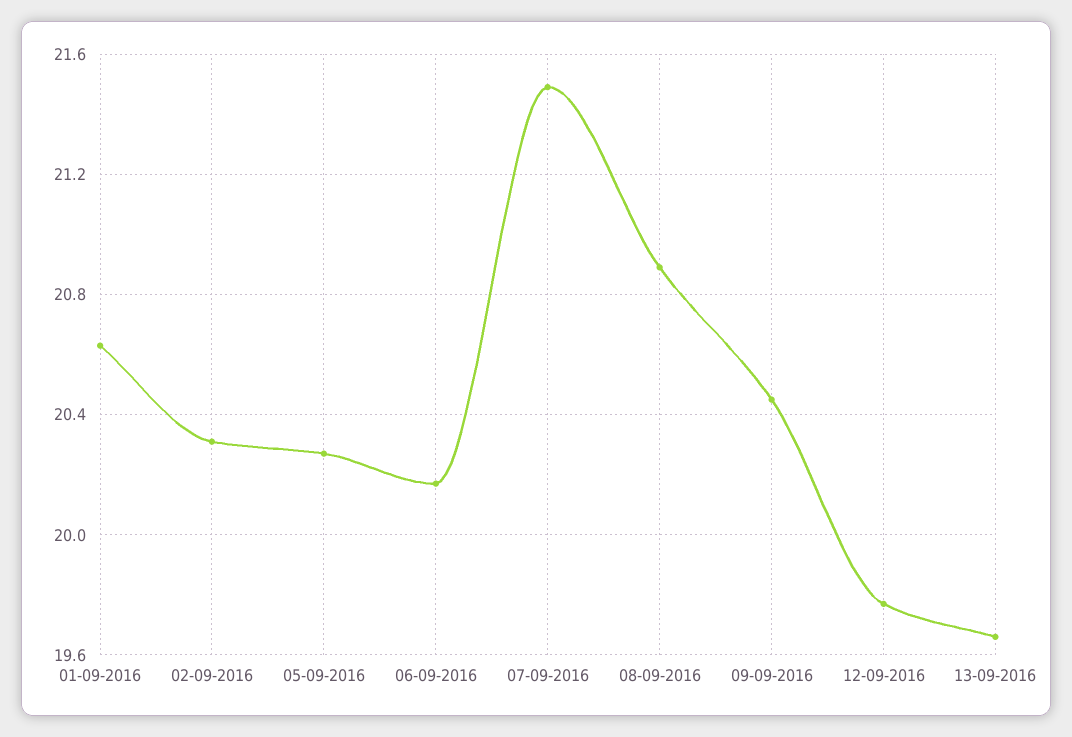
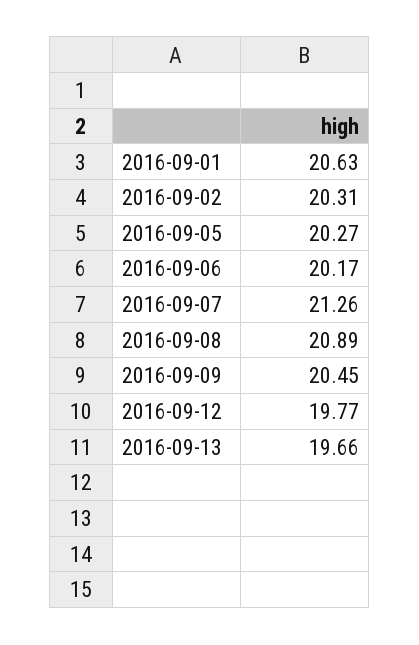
07-09-2016: 21.5 -> 21.26

